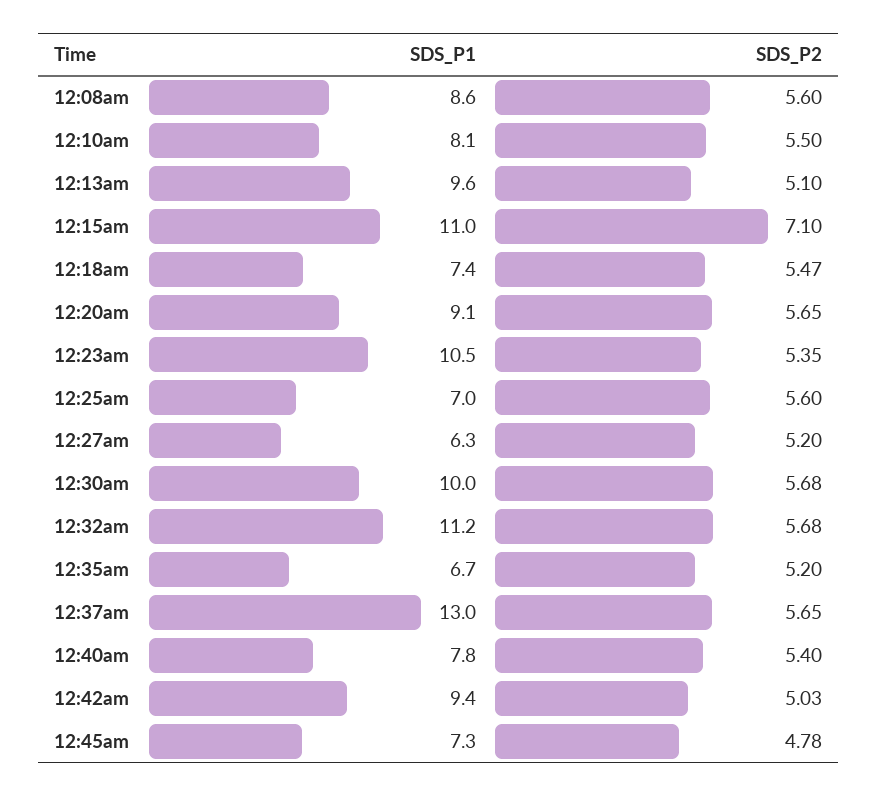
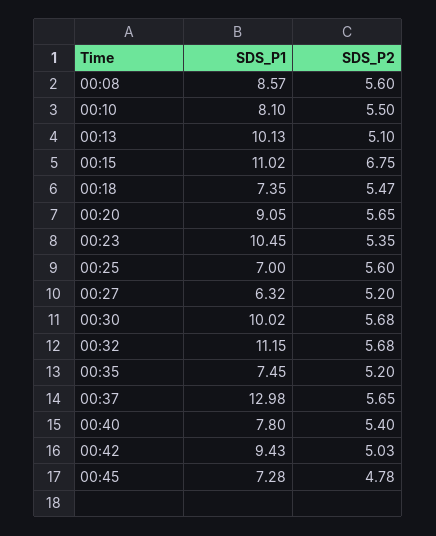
SDS_P1, 12:13am: 9.6 -> 10.13
SDS_P2, 12:15am: 7.1 -> 6.75
SDS_P1, 12:35am: 6.7 -> 7.45

